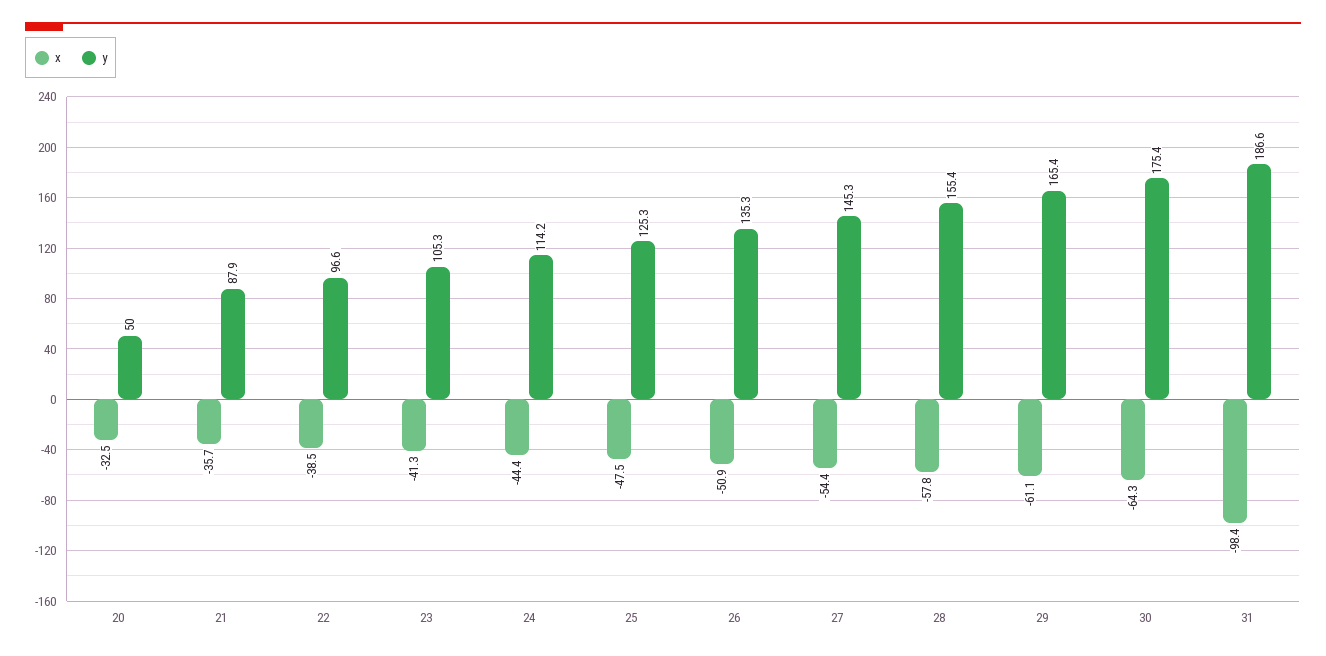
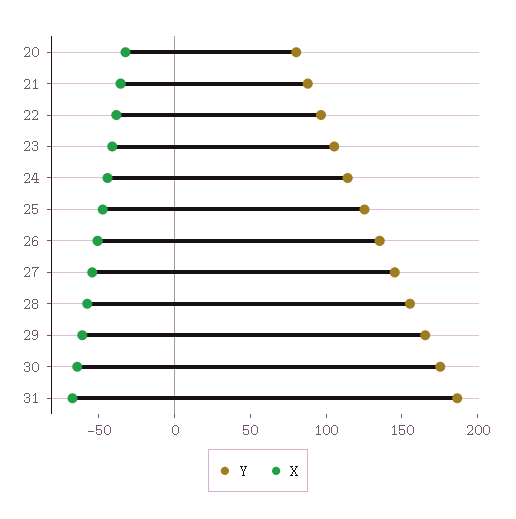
y, 20: 50 -> 80
x, 31: -98.4 -> -70

